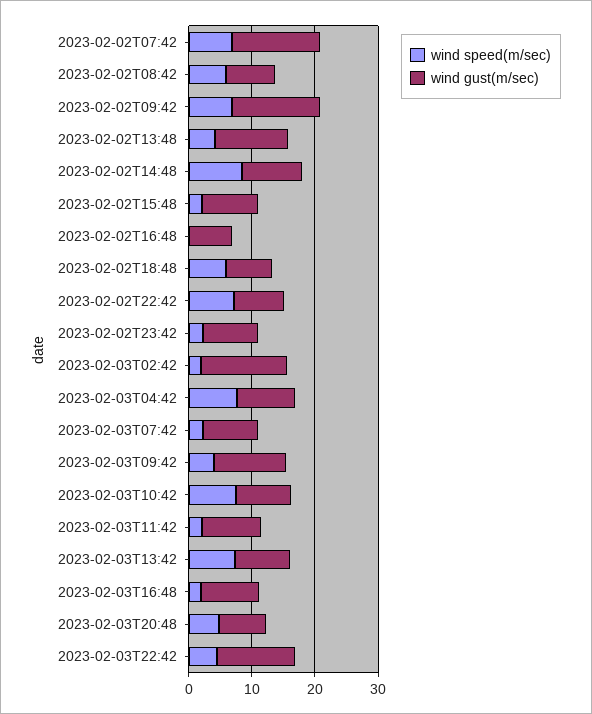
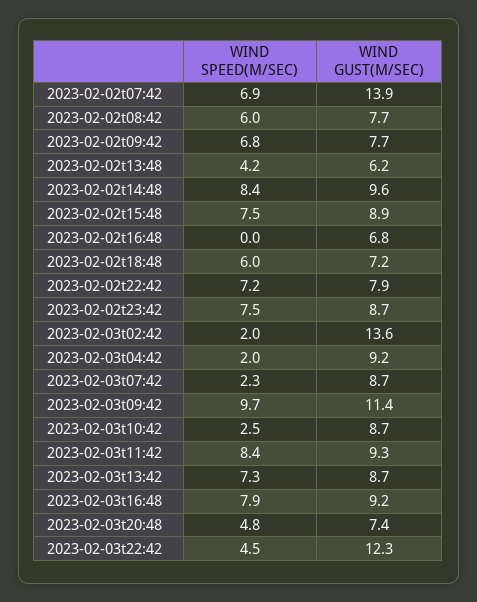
wind gust(m/sec), 2023-02-02T09:42: 14 -> 7.7
wind gust(m/sec), 2023-02-02T13:48: 12 -> 6.2
wind speed(m/sec), 2023-02-02T15:48: 2 -> 7.5
wind speed(m/sec), 2023-02-02T23:42: 2 -> 7.5
wind speed(m/sec), 2023-02-03T04:42: 8 -> 2
wind speed(m/sec), 2023-02-03T09:42: 4 -> 9.7
wind speed(m/sec), 2023-02-03T10:42: 8 -> 2.5
wind speed(m/sec), 2023-02-03T11:42: 2 -> 8.4
wind speed(m/sec), 2023-02-03T16:48: 2 -> 7.9

